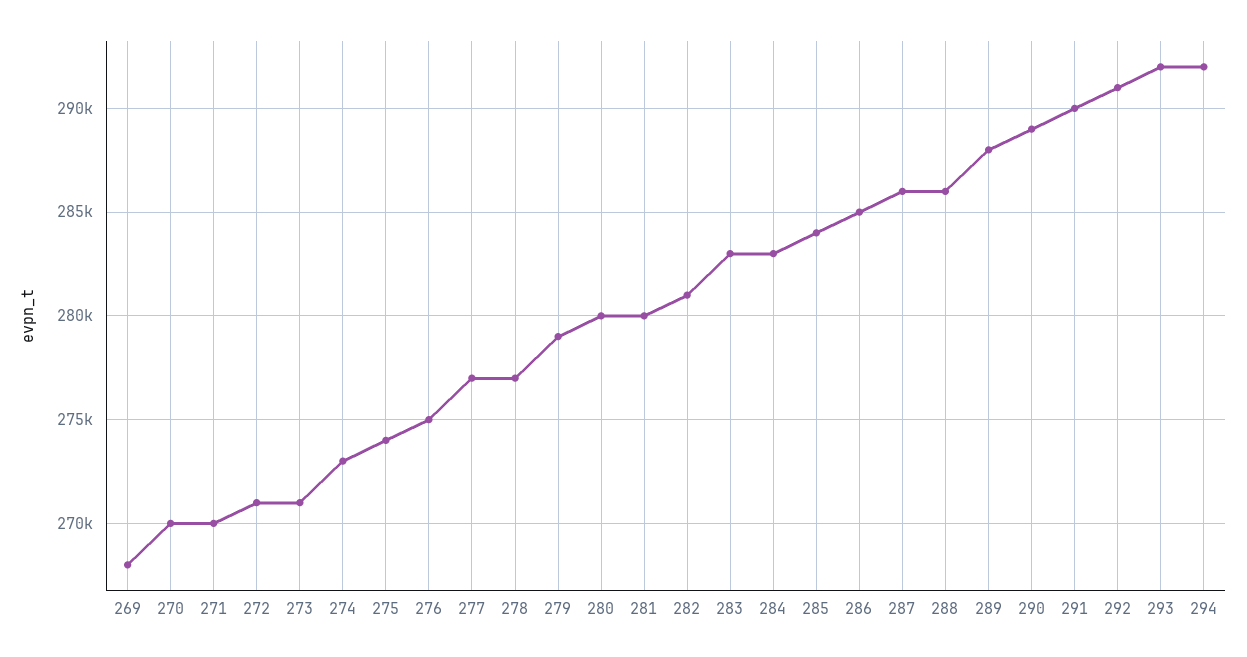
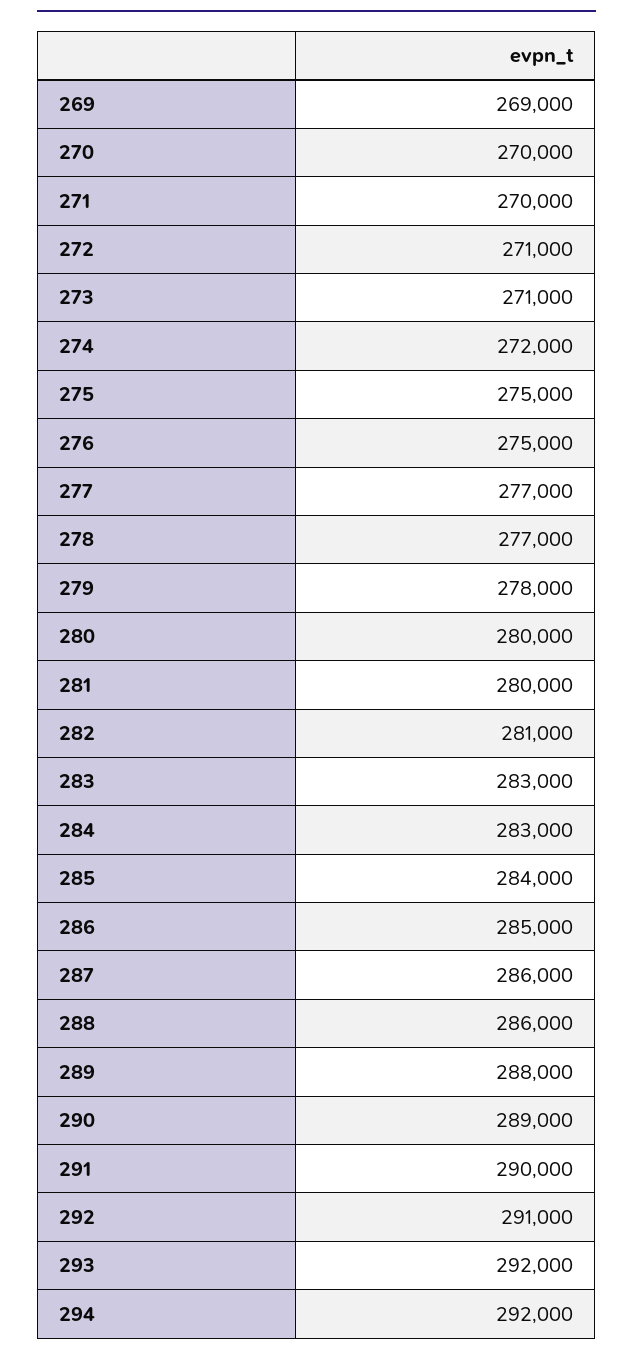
269: 268000 -> 269000
274: 273000 -> 272000
275: 274000 -> 275000
279: 279000 -> 278000

